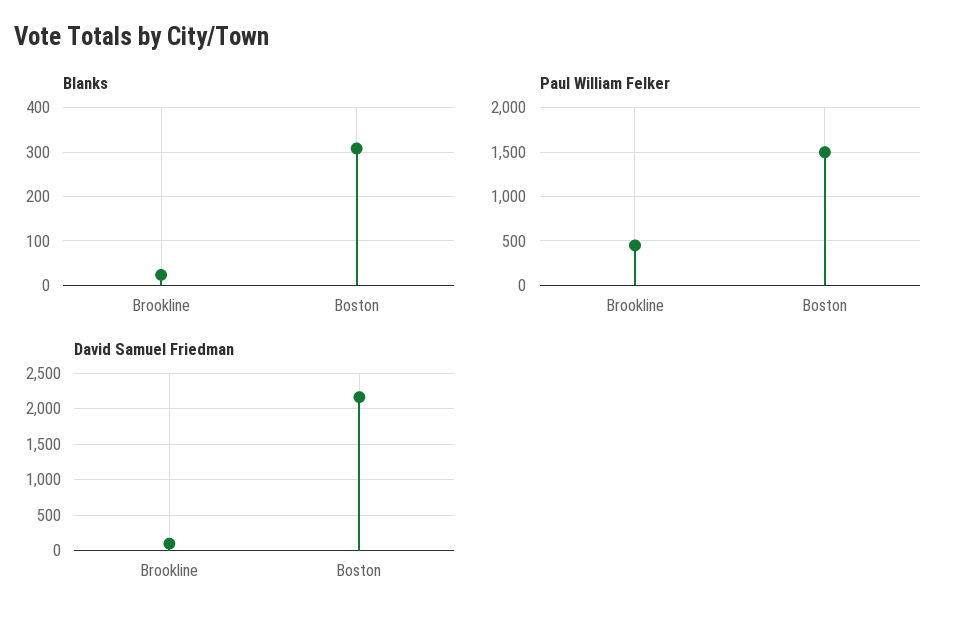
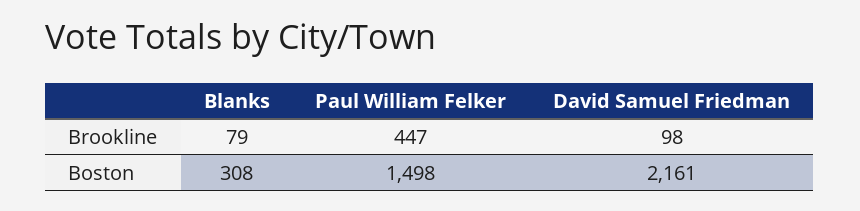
Blanks, Brookline: 20 -> 79

